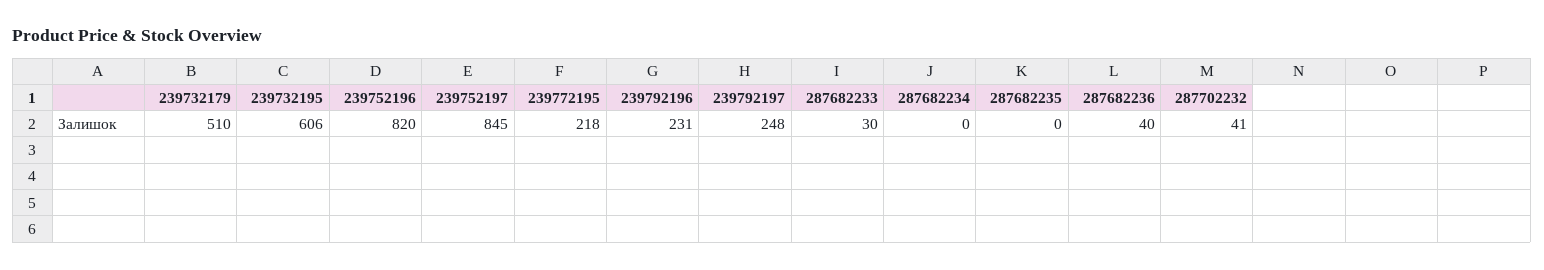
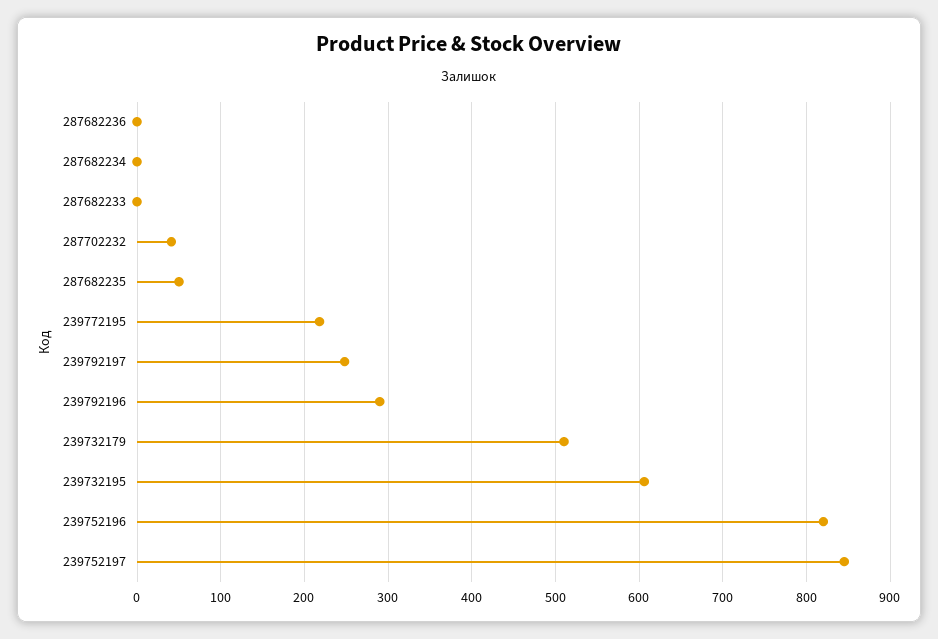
239792196: 231 -> 290
287682233: 30 -> 0
287682235: 0 -> 50
287682236: 40 -> 0

